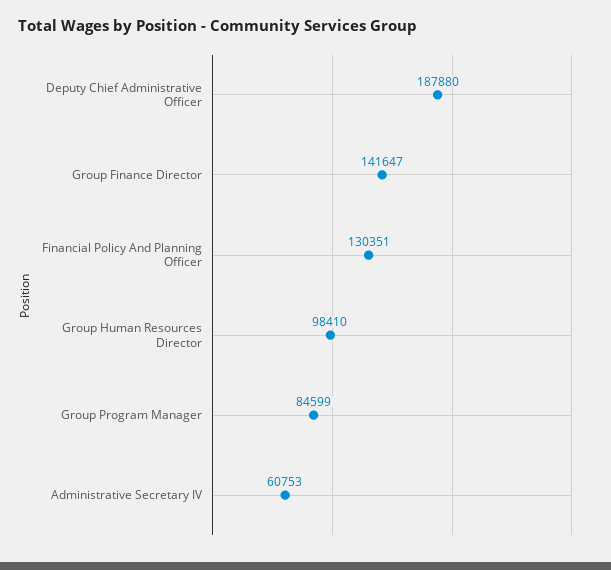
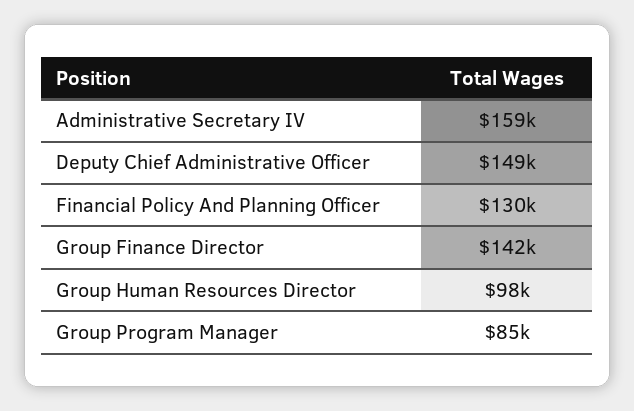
Deputy Chief Administrative Officer: 187880 -> 149000
Administrative Secretary IV: 60753 -> 159000

